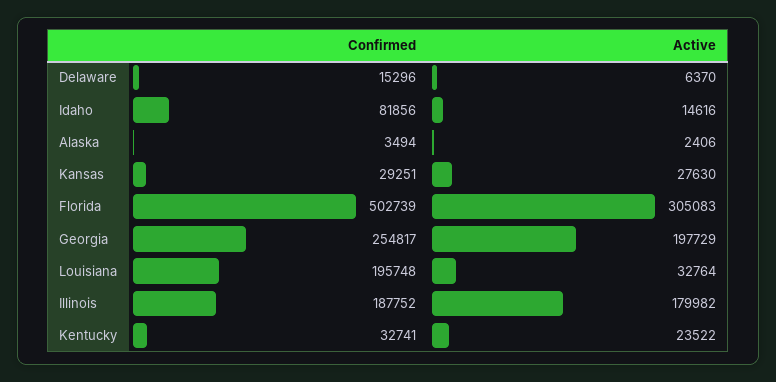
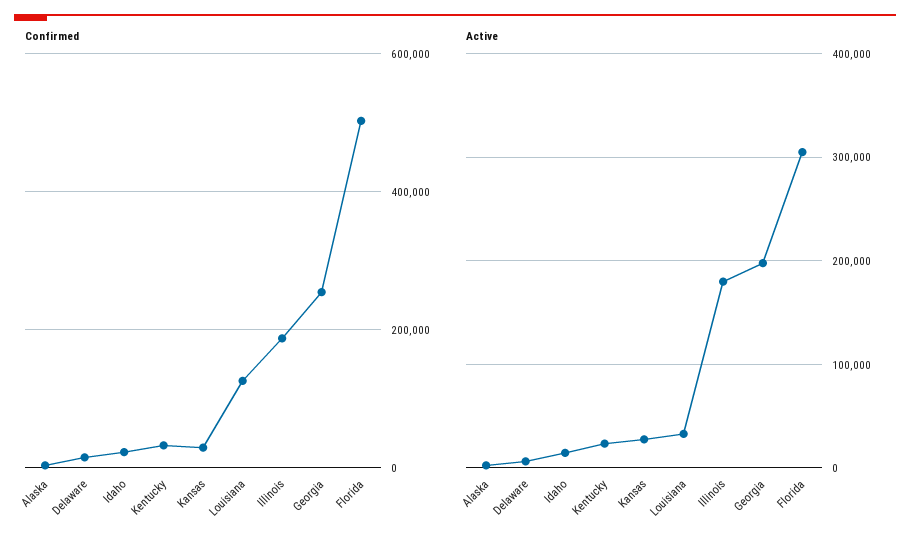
Confirmed, Idaho: 81856 -> 20000
Confirmed, Louisiana: 195748 -> 120000

